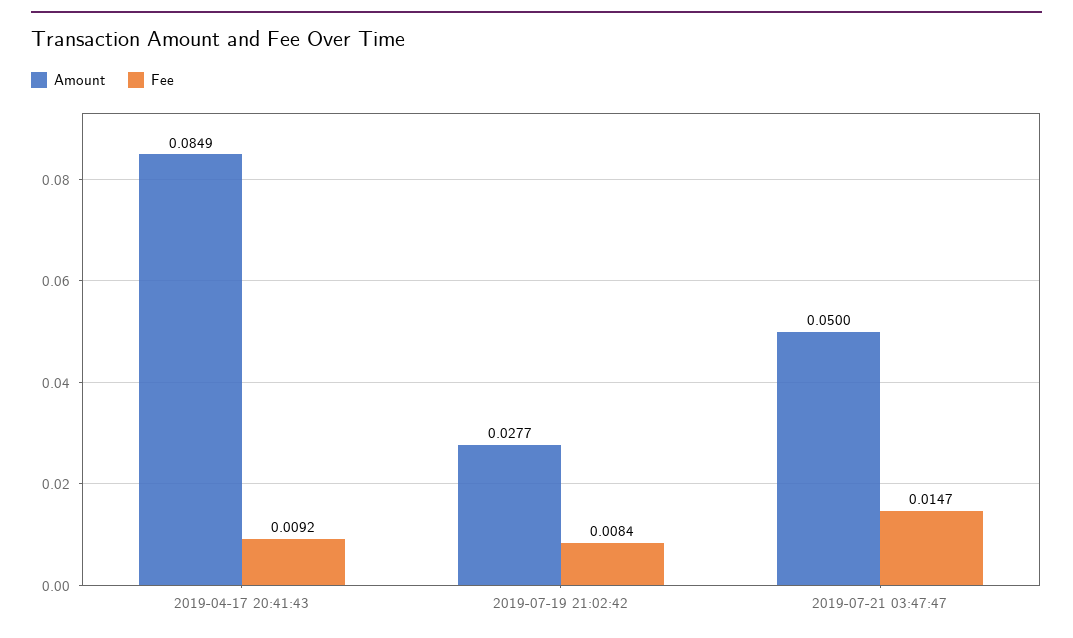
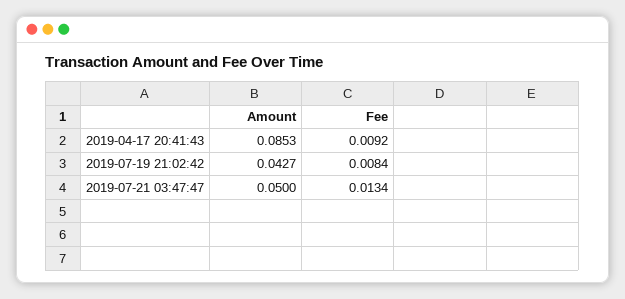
Amount, 2019-04-17 20:41:43: 0.0849 -> 0.0853
Amount, 2019-07-19 21:02:42: 0.0277 -> 0.0427
Fee, 2019-07-21 03:47:47: 0.0147 -> 0.0134

